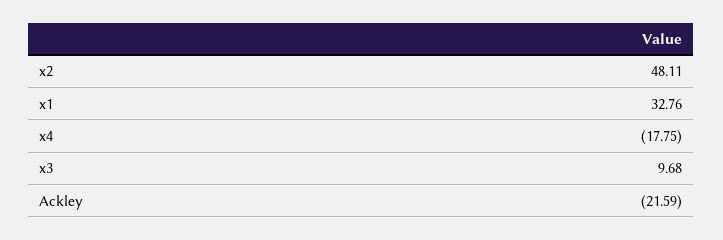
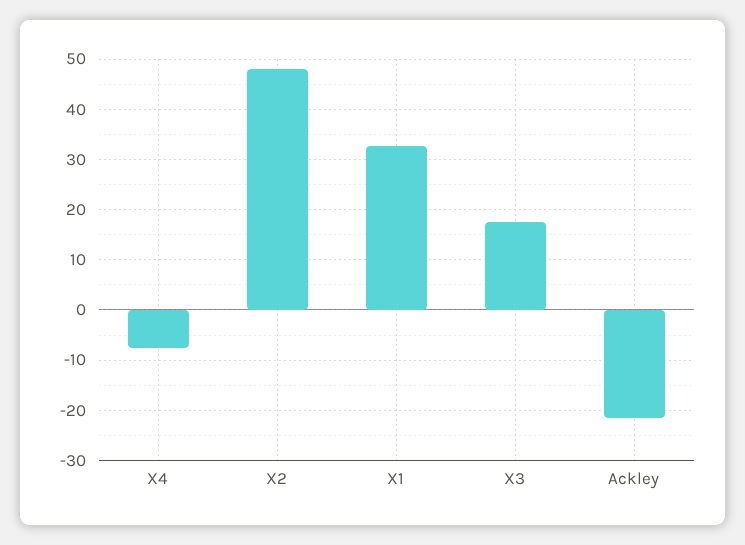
x4: -17.75 -> -8
x3: 9.68 -> 18

